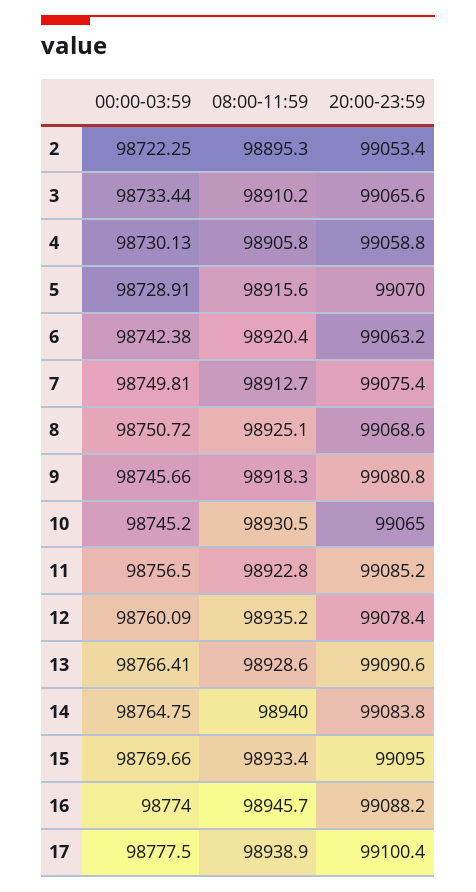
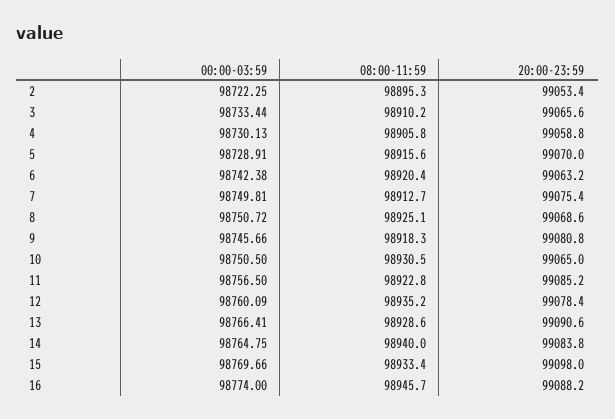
00:00-03:59, 10: 98745.2 -> 98750.5
20:00-23:59, 15: 99095 -> 99098
00:00-03:59, 17: 98777.5 -> none
08:00-11:59, 17: 98938.9 -> none
20:00-23:59, 17: 99100.4 -> none

